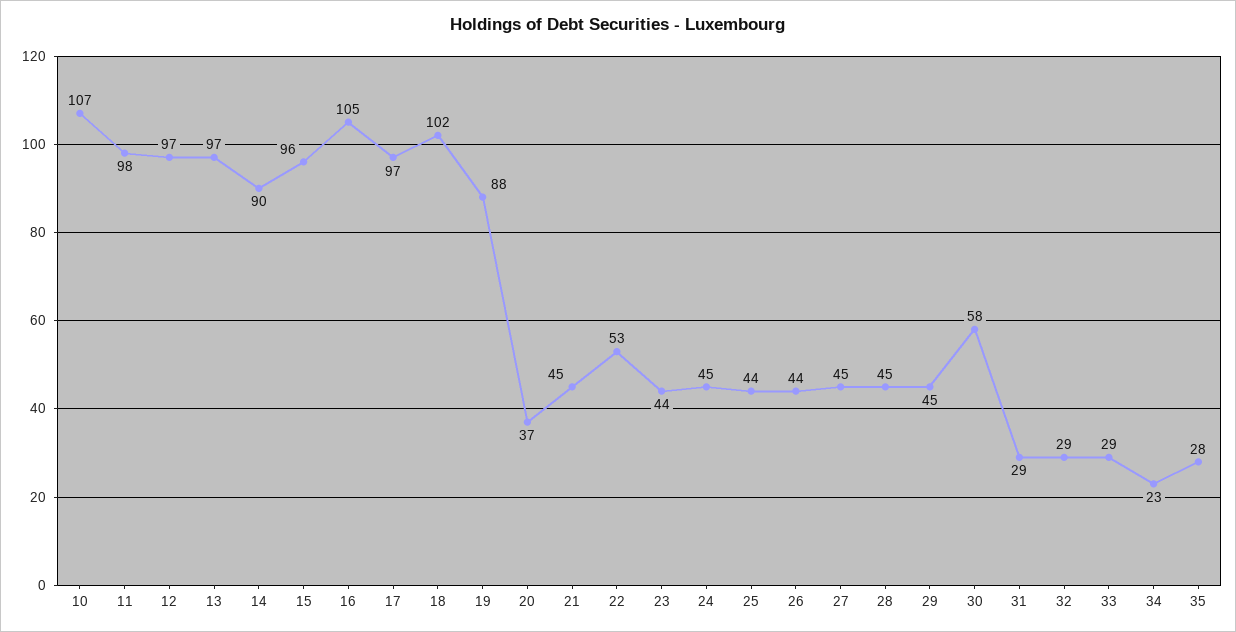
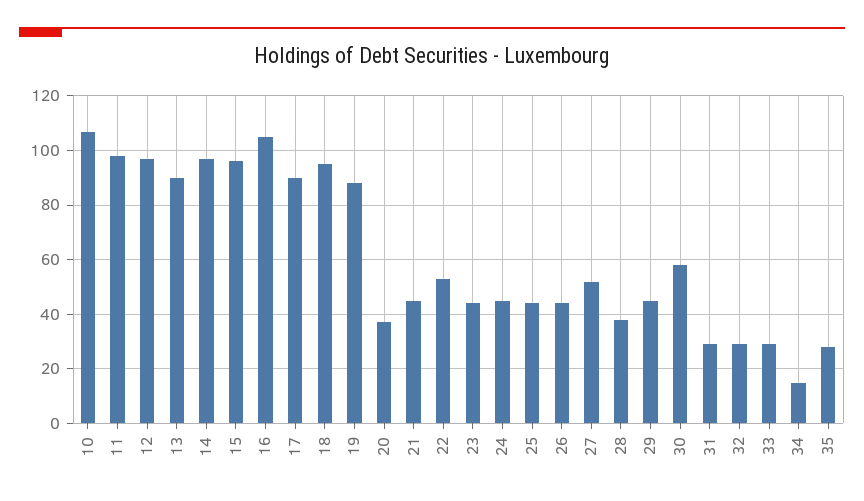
13: 97 -> 90
14: 90 -> 97.5
17: 97 -> 90
18: 102 -> 95
27: 45 -> 52.5
28: 45 -> 37.5
34: 23 -> 15

